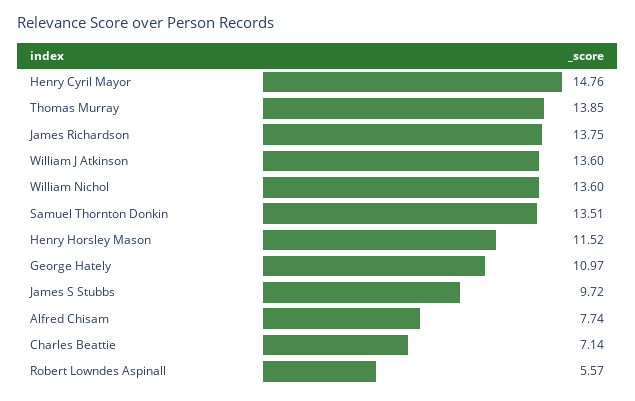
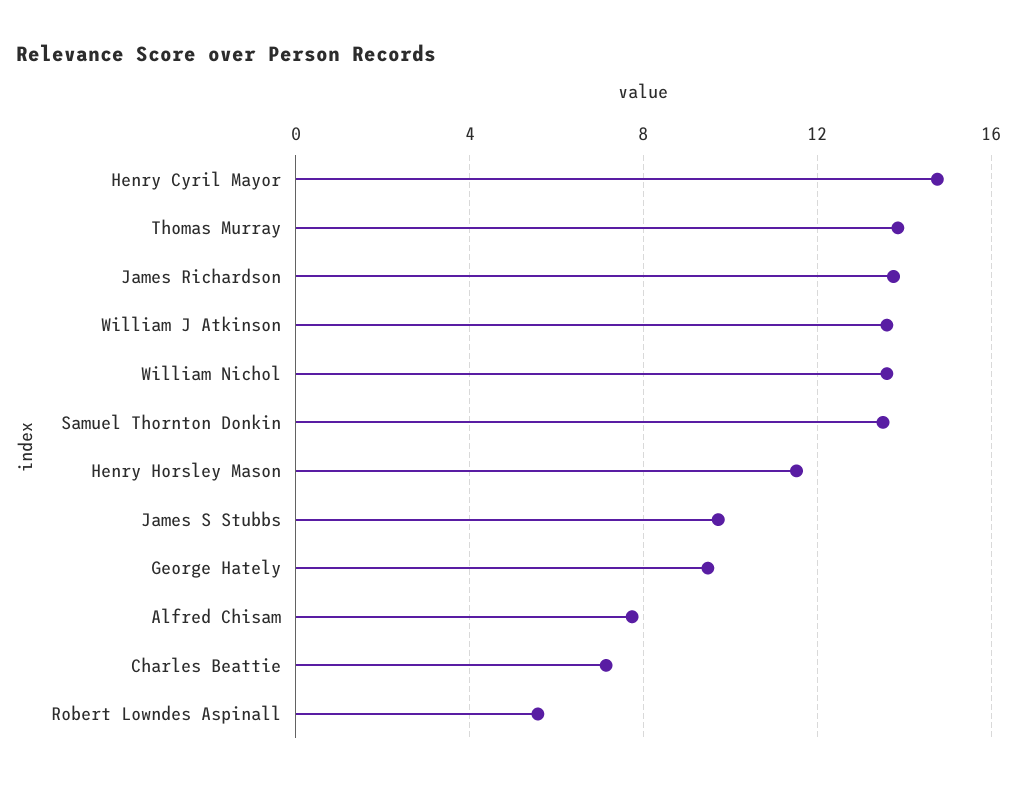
George Hately: 10.97 -> 9.5

